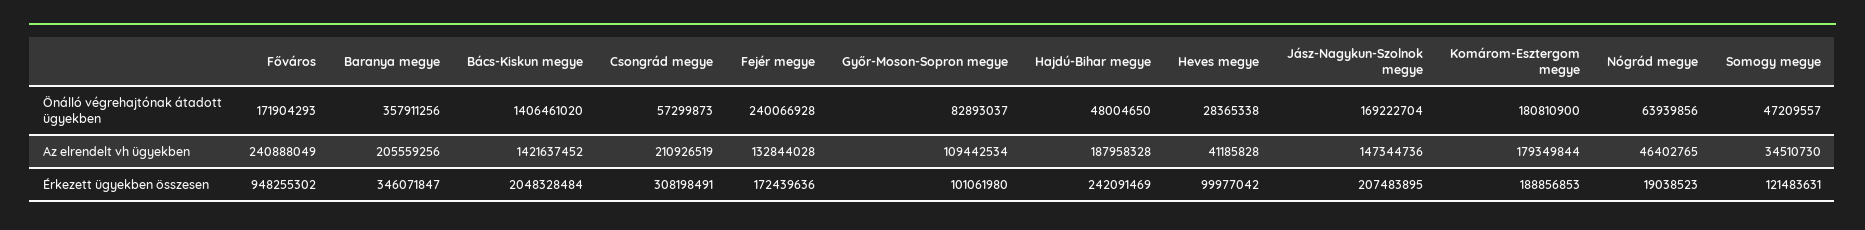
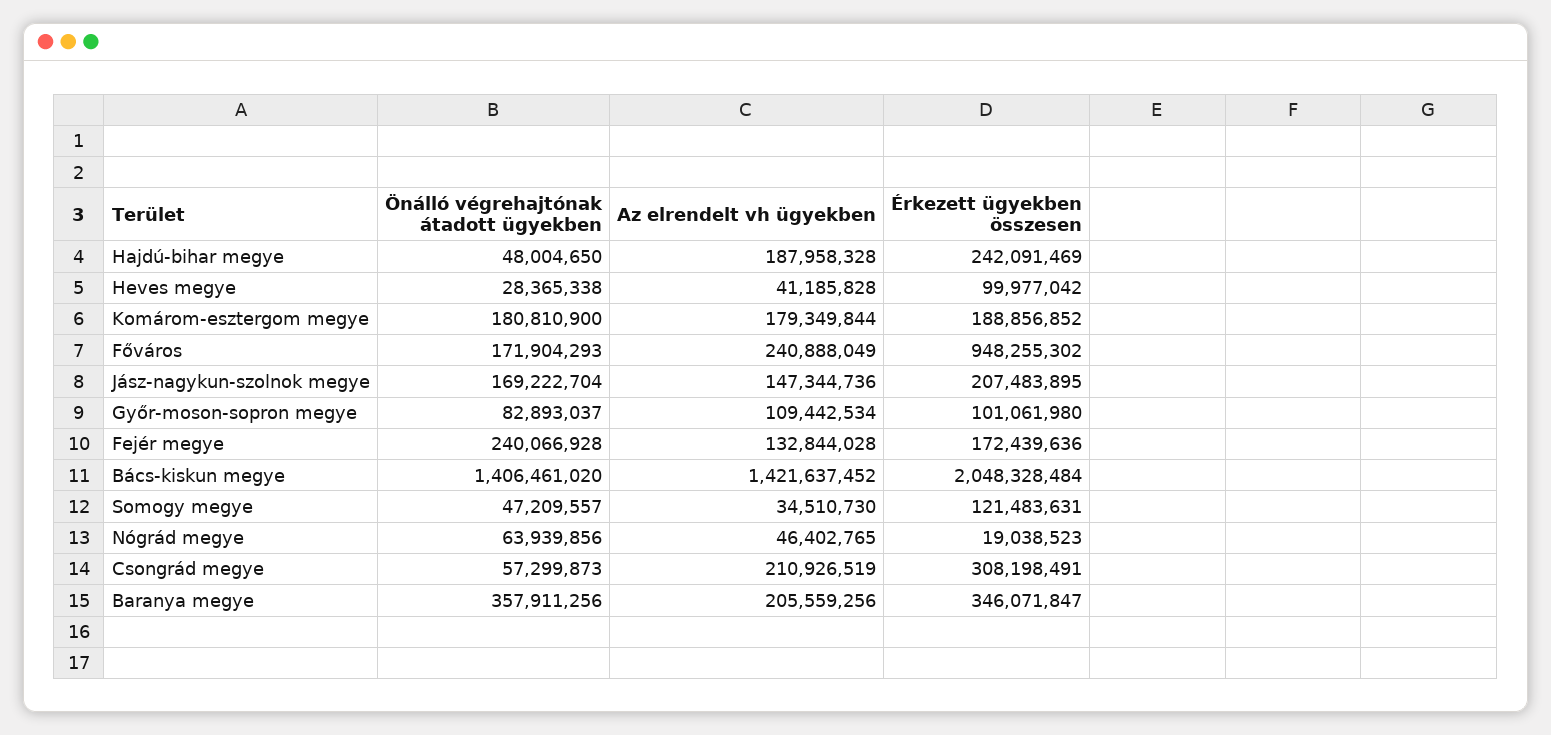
Komárom-Esztergom megye, Érkezett ügyekben összesen: 188856853 -> 188856852

